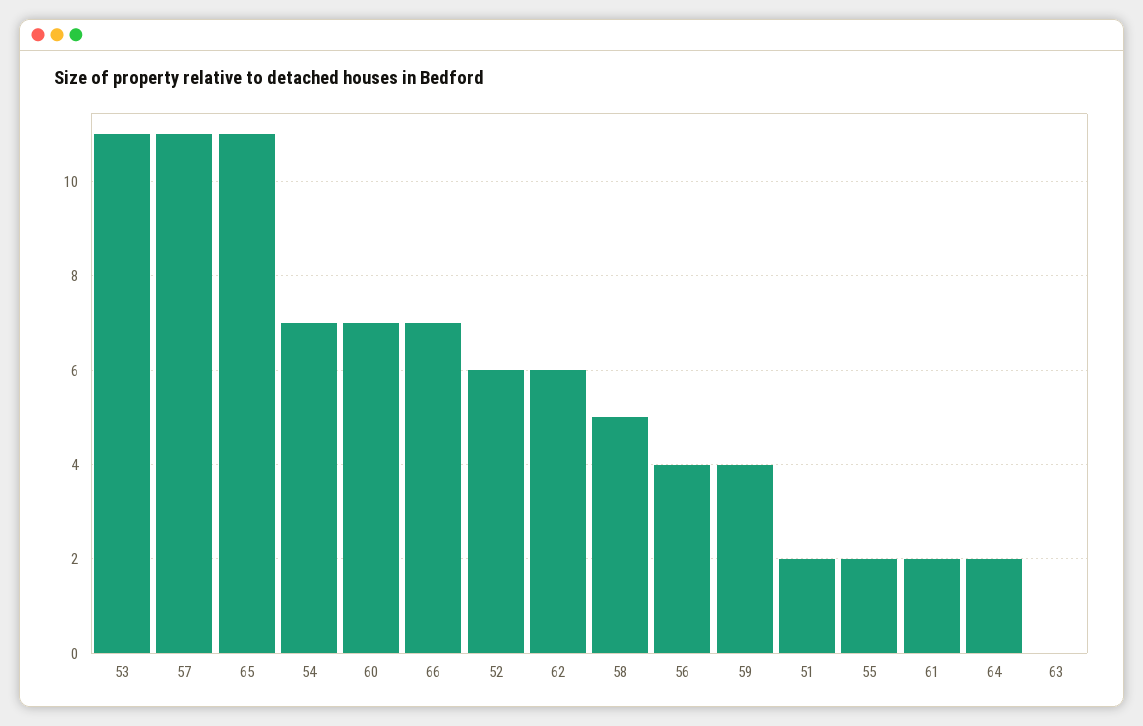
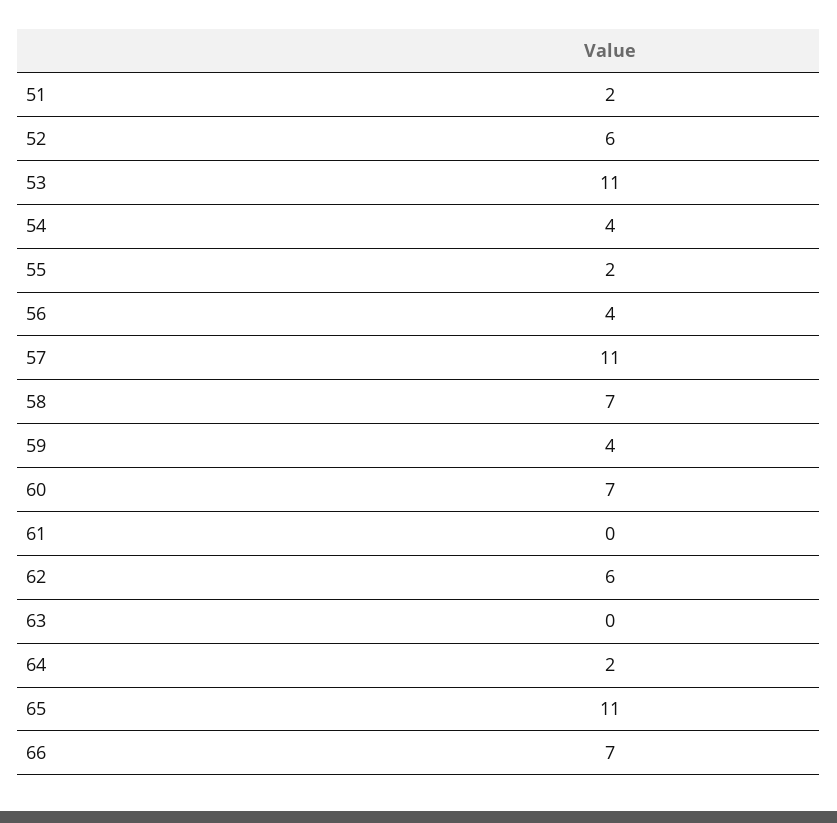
54: 7 -> 4
58: 5 -> 7
61: 2 -> 0

